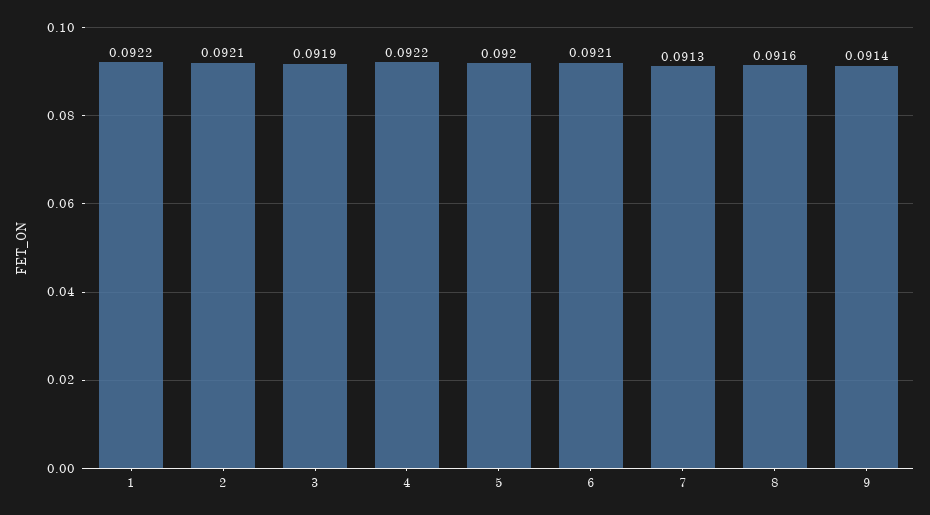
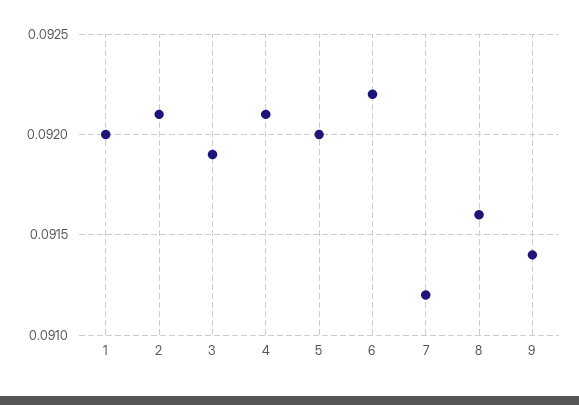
1: 0.0922 -> 0.092
4: 0.0922 -> 0.0921
6: 0.0921 -> 0.0922
7: 0.0913 -> 0.0912

